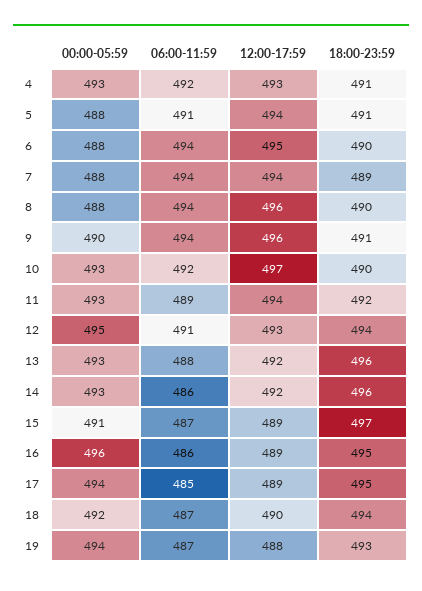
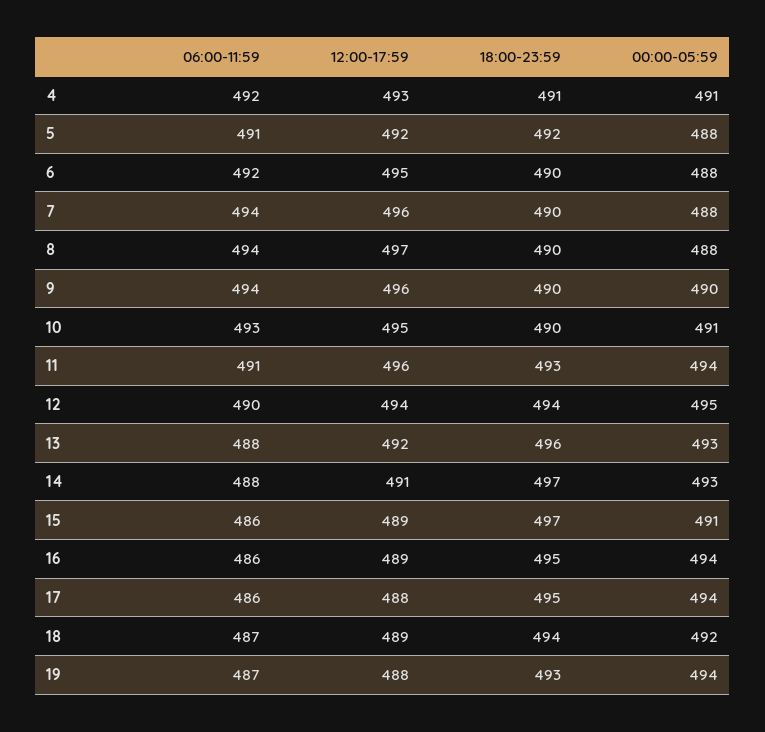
00:00-05:59, 4: 493 -> 491
12:00-17:59, 5: 494 -> 492
18:00-23:59, 5: 491 -> 492
06:00-11:59, 6: 494 -> 492
12:00-17:59, 7: 494 -> 496
18:00-23:59, 7: 489 -> 490
12:00-17:59, 8: 496 -> 497
18:00-23:59, 9: 491 -> 490
00:00-05:59, 10: 493 -> 491
06:00-11:59, 10: 492 -> 493
12:00-17:59, 10: 497 -> 495
00:00-05:59, 11: 493 -> 494
06:00-11:59, 11: 489 -> 491
12:00-17:59, 11: 494 -> 496
18:00-23:59, 11: 492 -> 493
06:00-11:59, 12: 491 -> 490
12:00-17:59, 12: 493 -> 494
06:00-11:59, 14: 486 -> 488
12:00-17:59, 14: 492 -> 491
18:00-23:59, 14: 496 -> 497
06:00-11:59, 15: 487 -> 486
00:00-05:59, 16: 496 -> 494
06:00-11:59, 17: 485 -> 486
12:00-17:59, 17: 489 -> 488
12:00-17:59, 18: 490 -> 489

